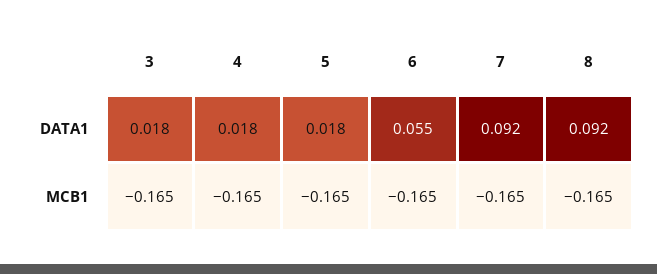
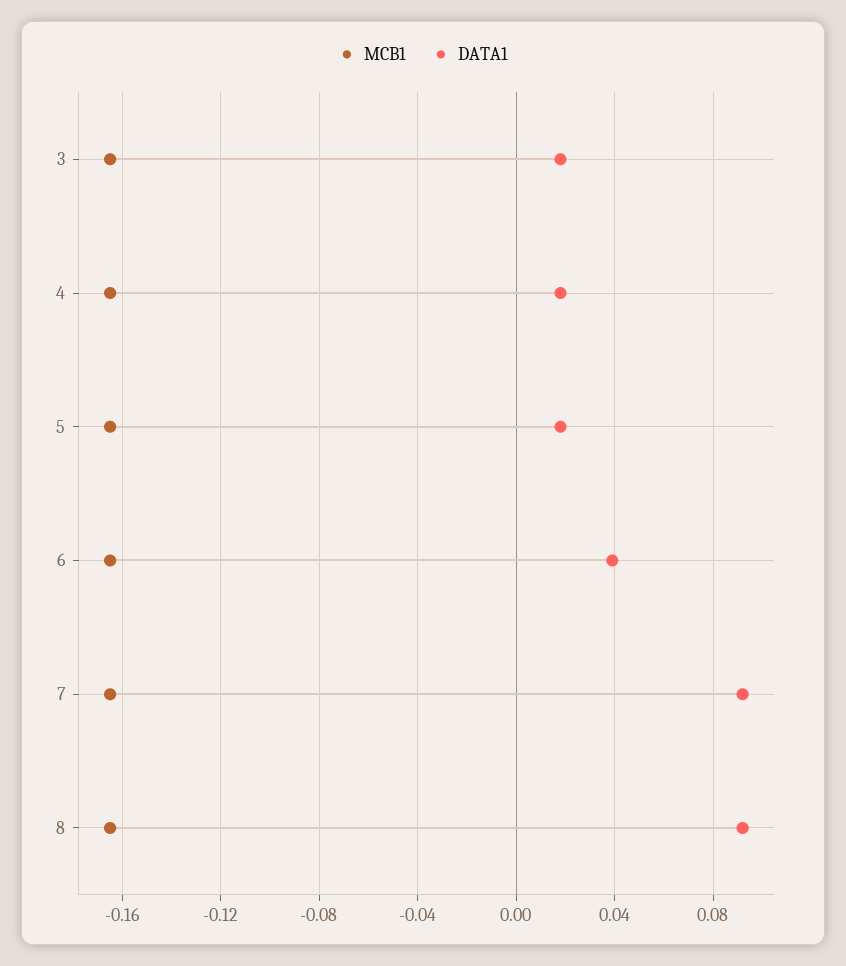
DATA1, 6: 0.055 -> 0.04

